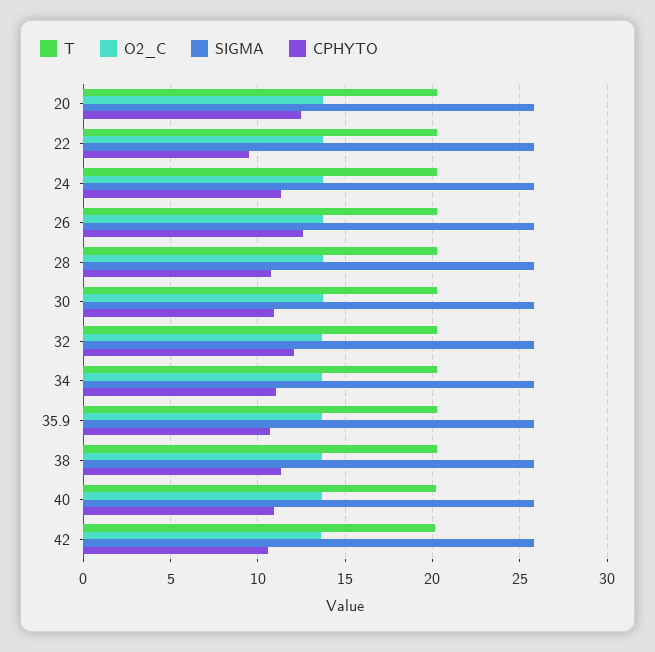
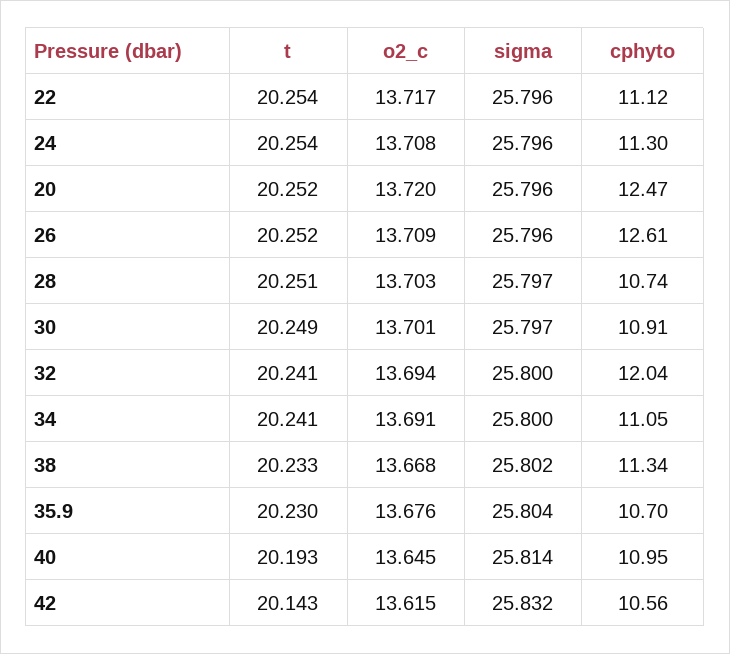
CPHYTO, 22: 9.5 -> 11.12

